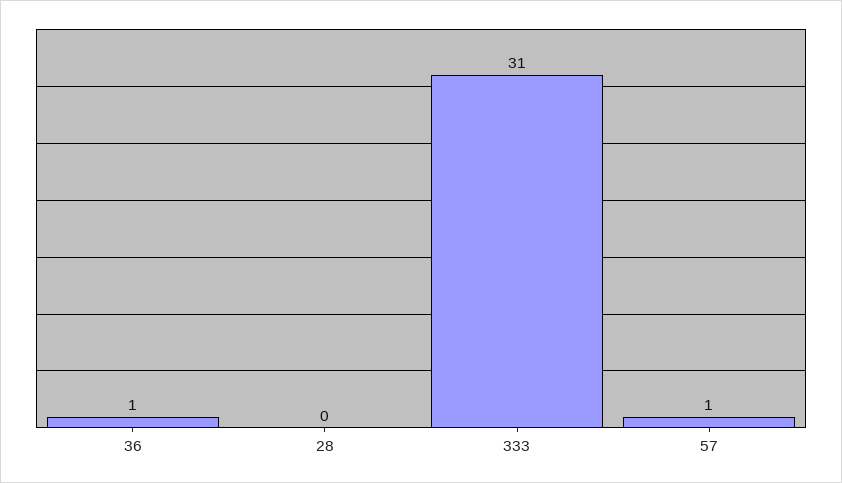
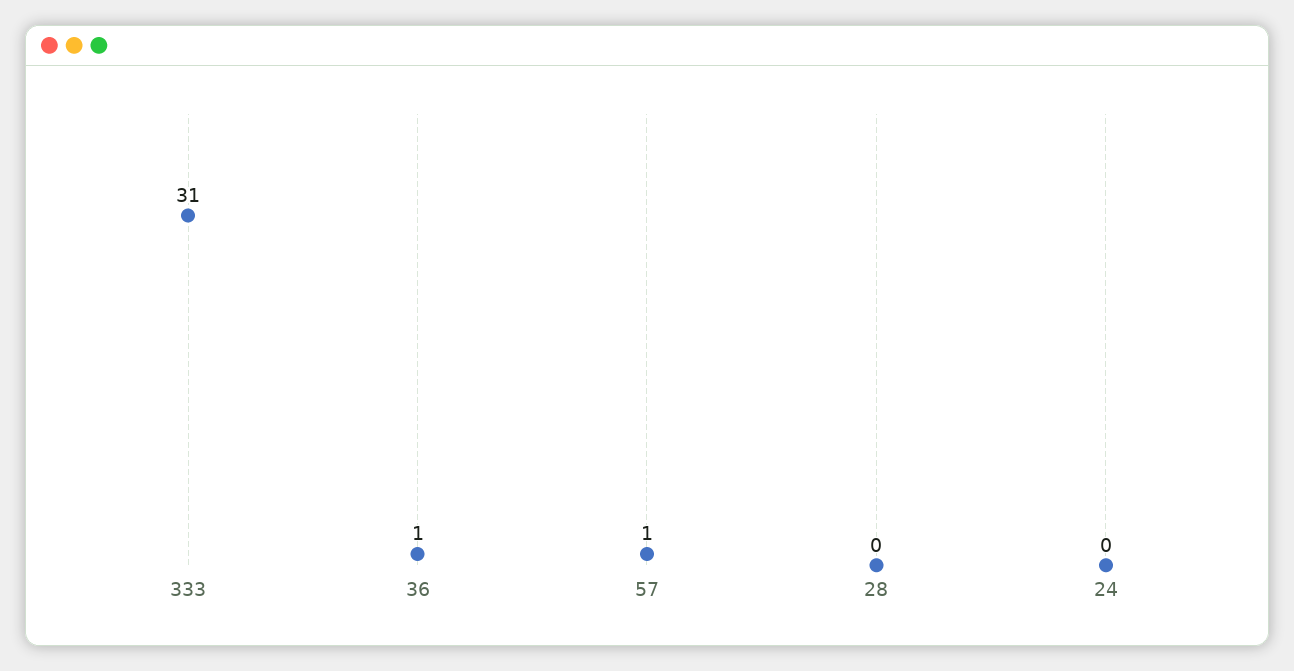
24: none -> 0

